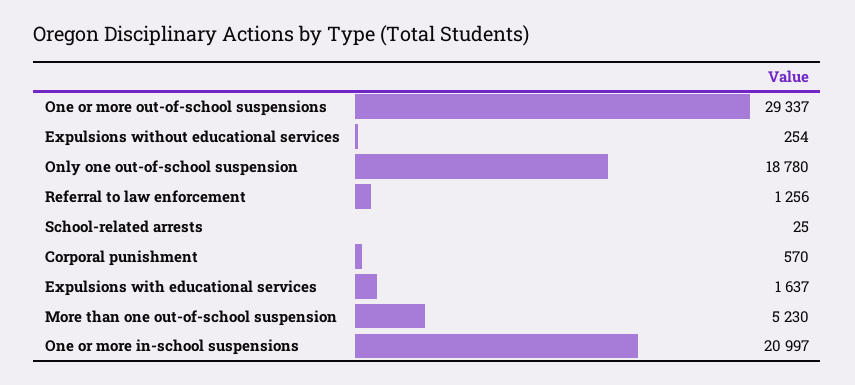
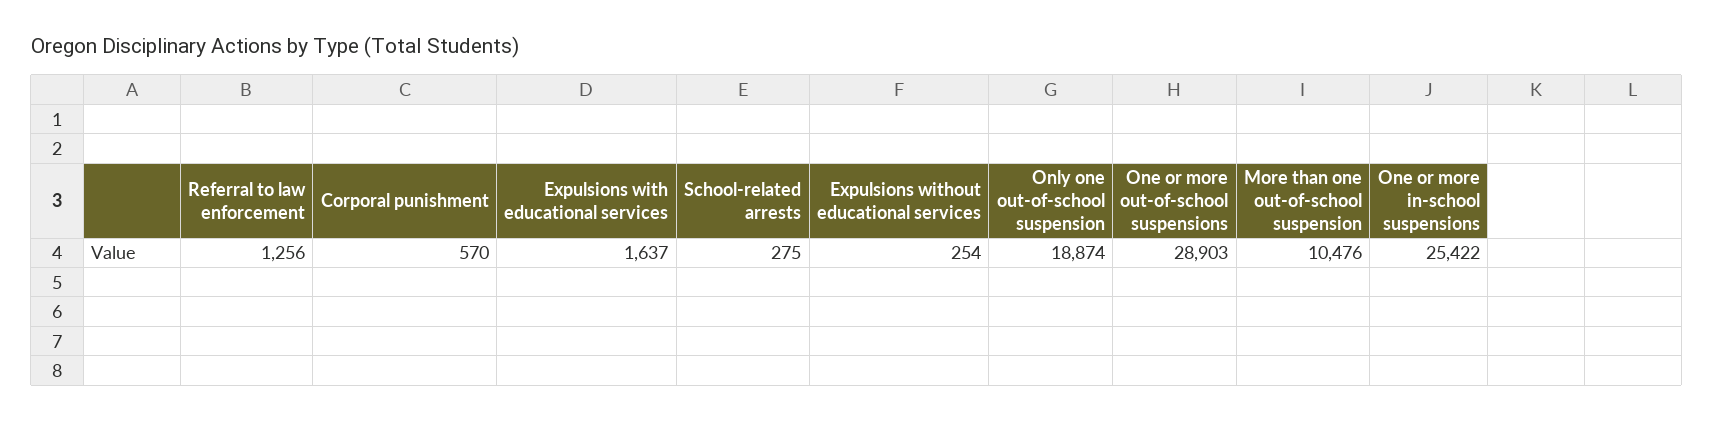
One or more out-of-school suspensions: 29337 -> 28903
Only one out-of-school suspension: 18780 -> 18874
School-related arrests: 25 -> 275
More than one out-of-school suspension: 5230 -> 10476
One or more in-school suspensions: 20997 -> 25422

